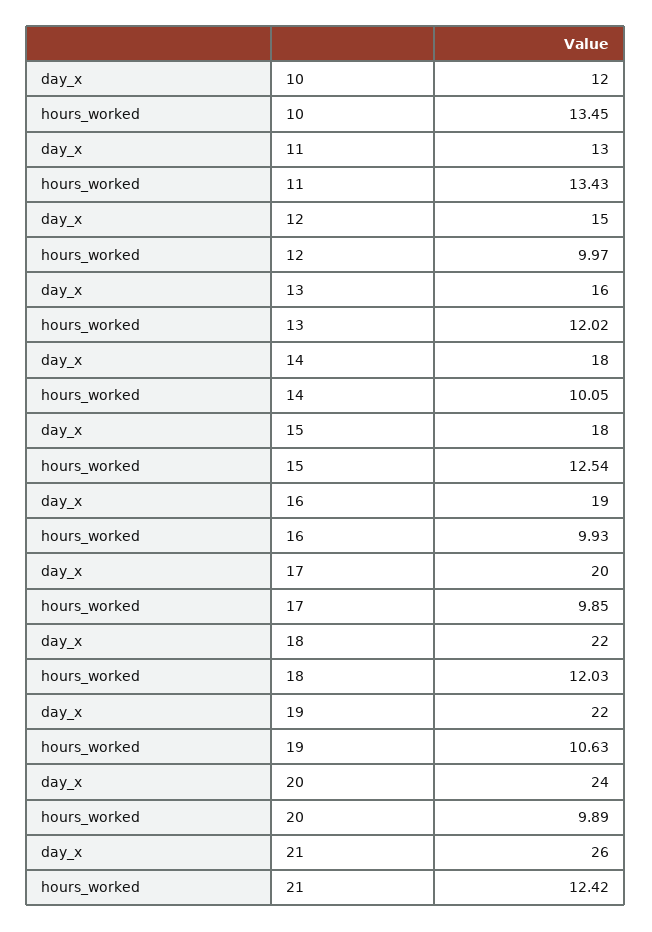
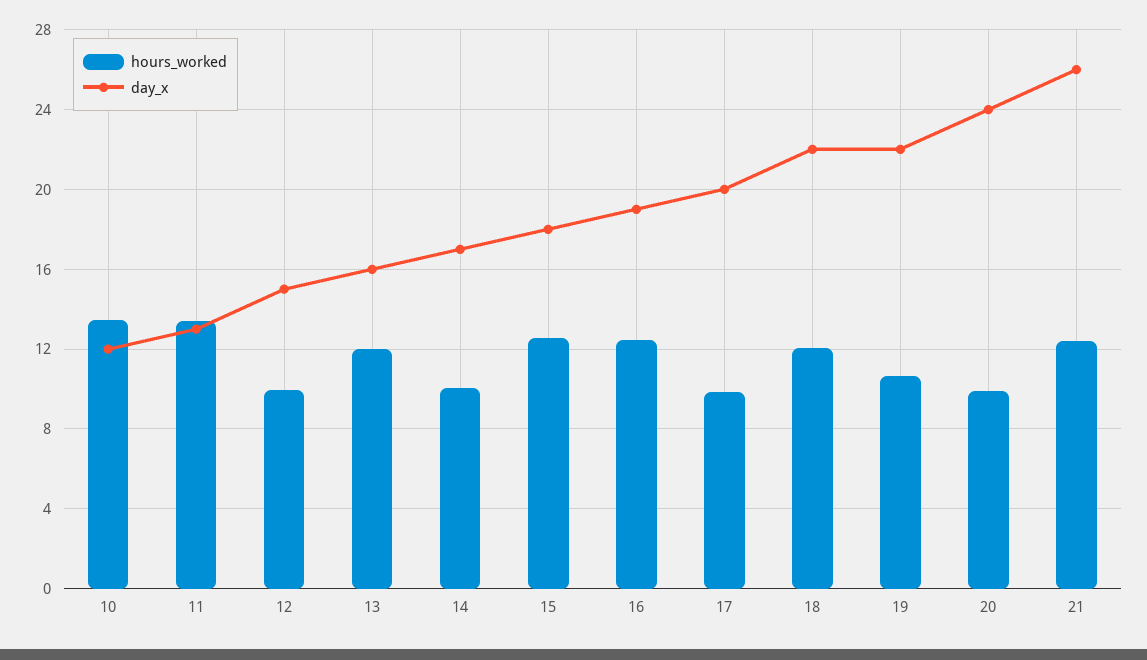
day_x, 14: 18 -> 17
hours_worked, 16: 9.93 -> 12.5

